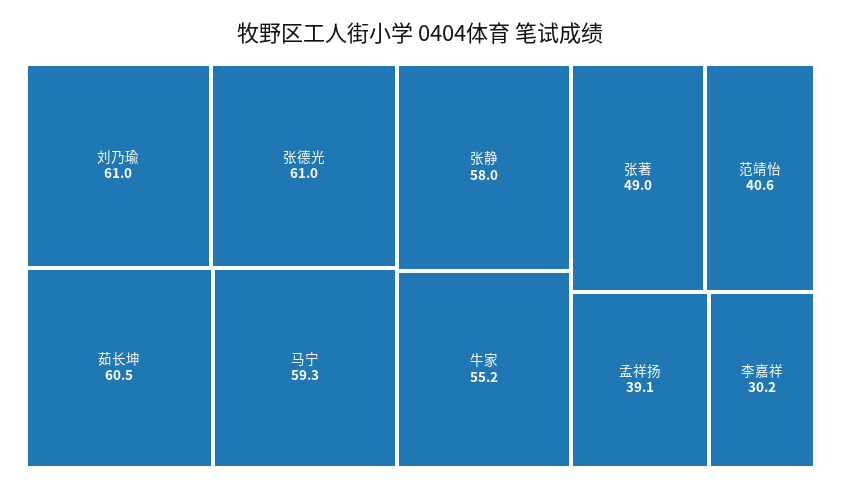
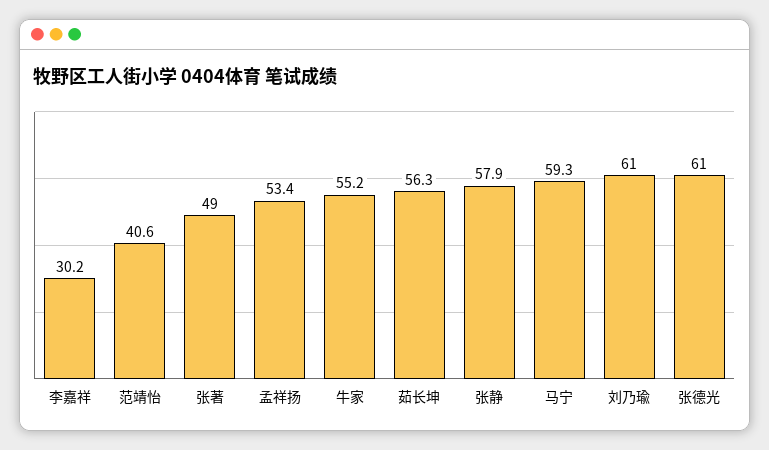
茹长坤: 60.5 -> 56.3
张静: 58 -> 57.9
孟祥扬: 39.1 -> 53.4

